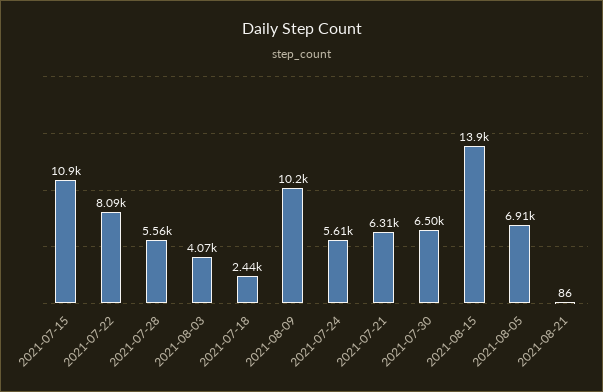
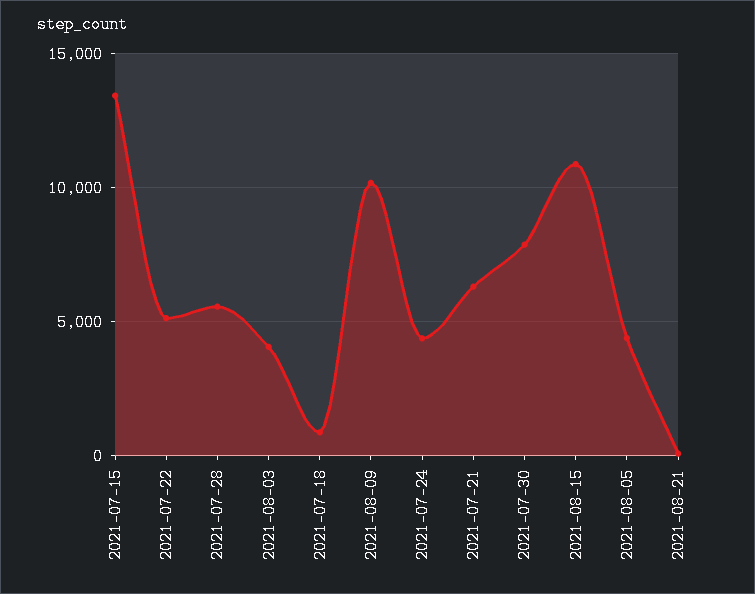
2021-07-15: 10900 -> 13500
2021-07-22: 8090 -> 5000
2021-07-18: 2440 -> 1000
2021-07-24: 5610 -> 4500
2021-07-30: 6500 -> 8000
2021-08-15: 13900 -> 11000
2021-08-05: 6910 -> 4500

